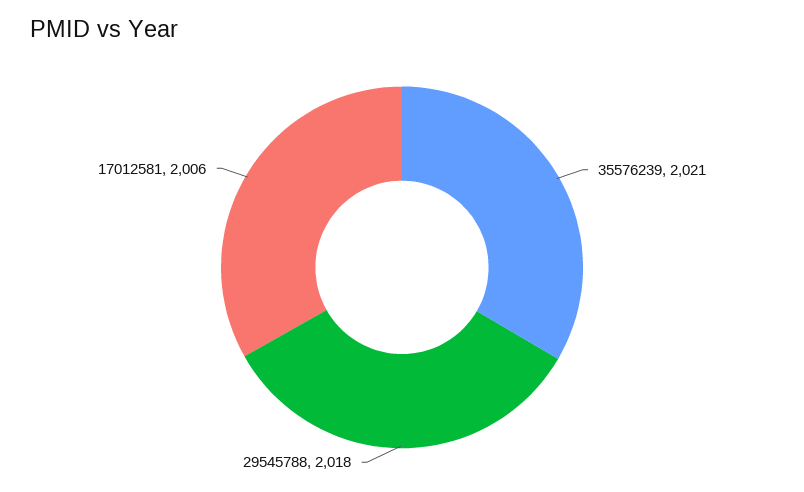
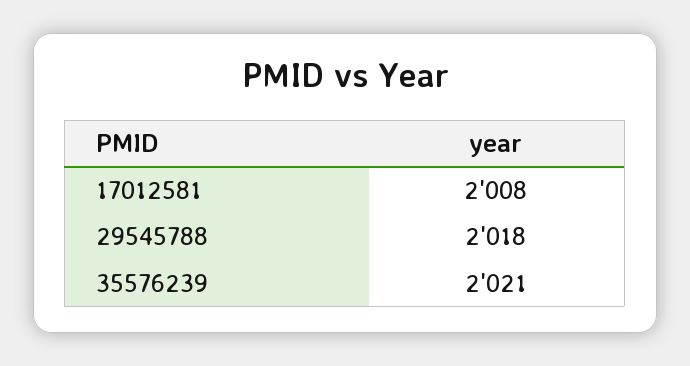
17012581: 2006 -> 2008

